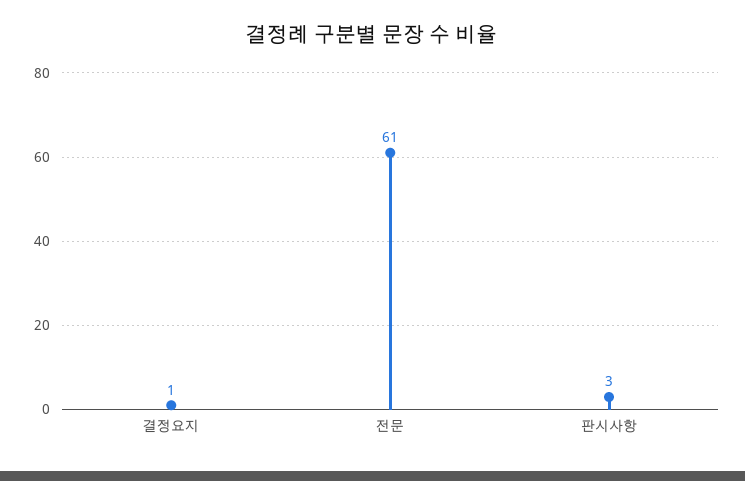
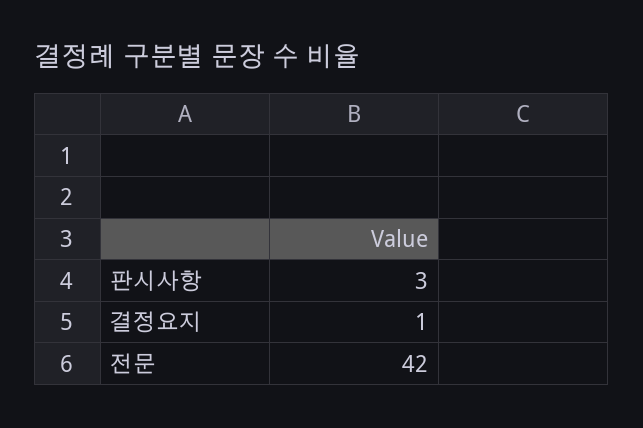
전문: 61 -> 42

